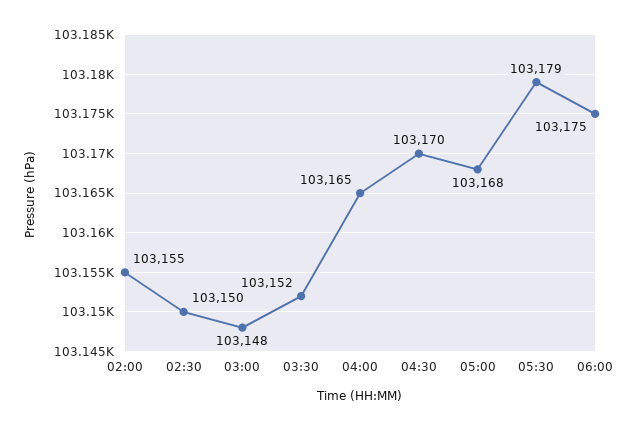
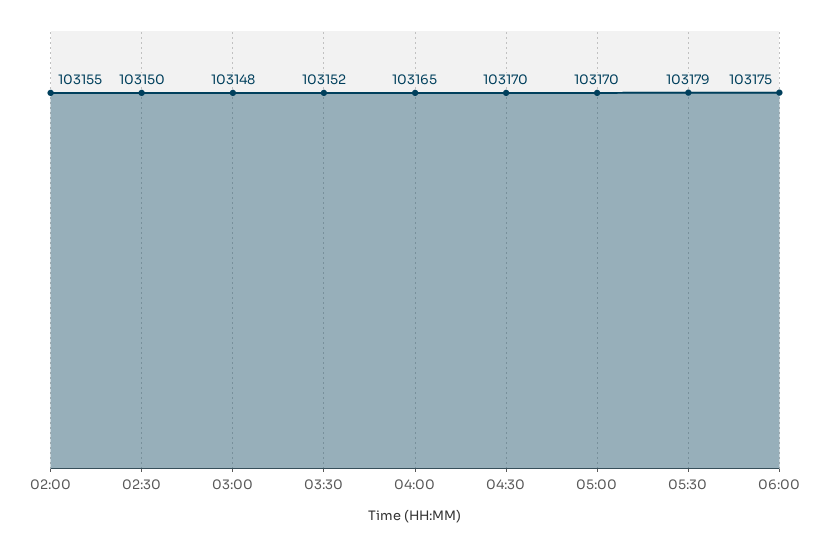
05:00: 103168 -> 103170

